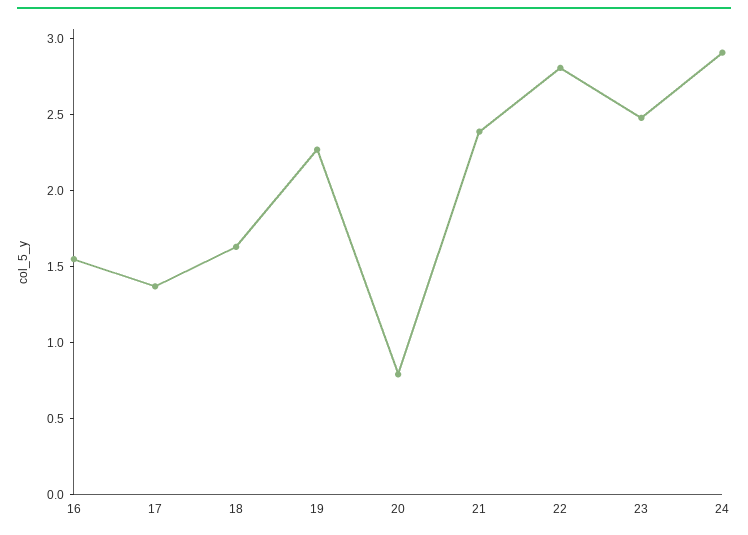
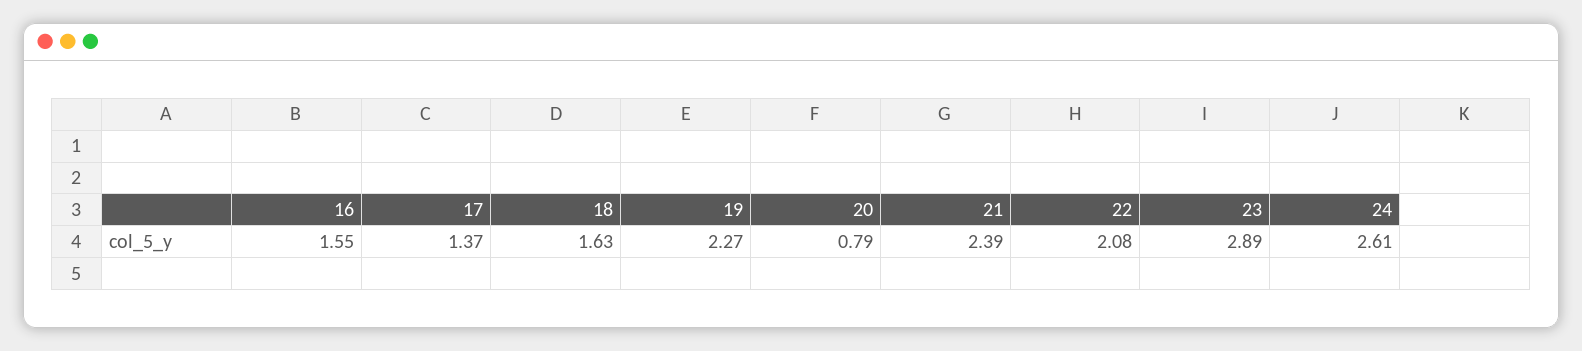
22: 2.8 -> 2.08
23: 2.5 -> 2.89
24: 2.9 -> 2.61

